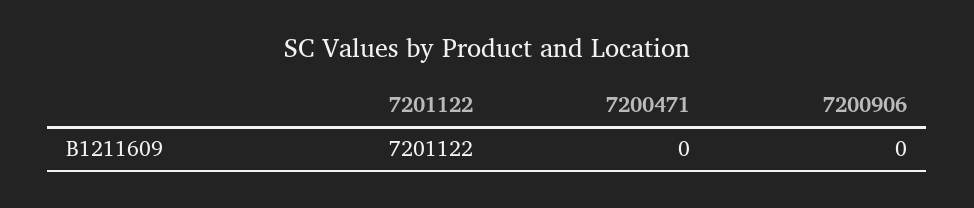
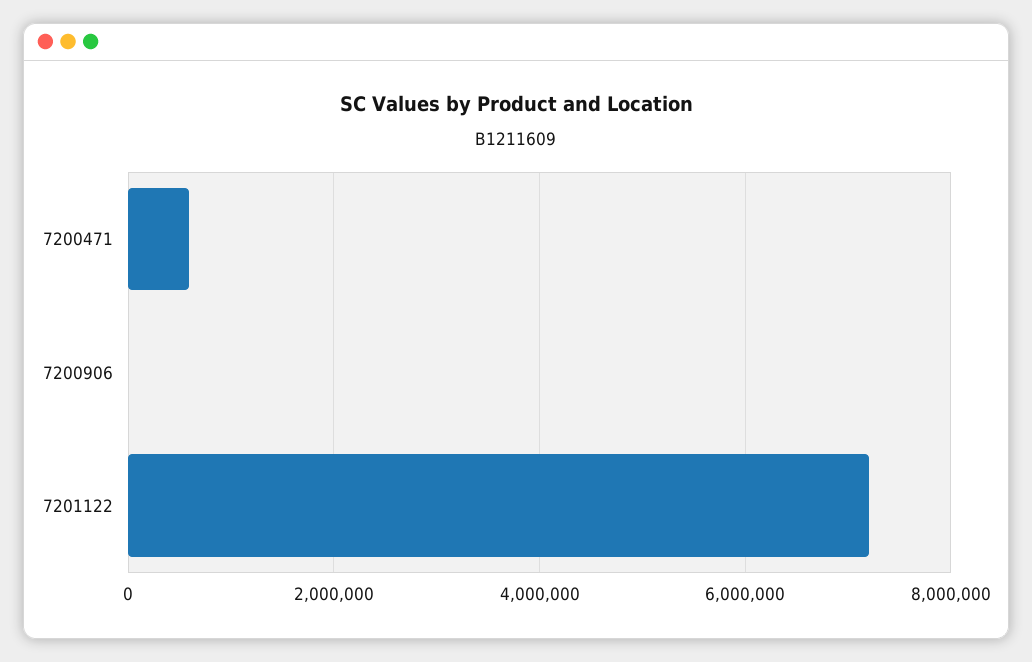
7200471: 0 -> 600000

